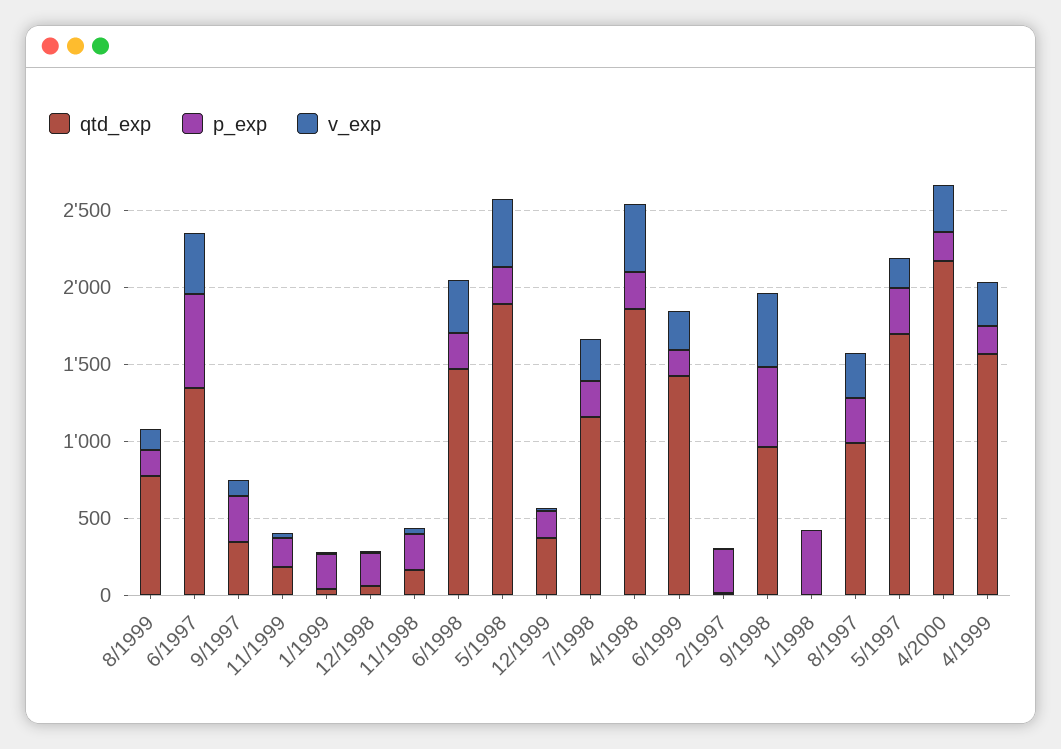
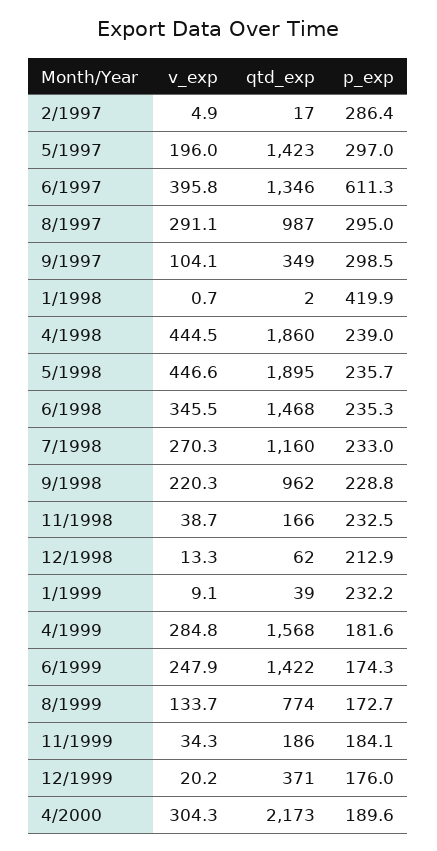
p_exp, 9/1998: 500 -> 228.8
v_exp, 9/1998: 500 -> 220.3
qtd_exp, 5/1997: 1700 -> 1423

